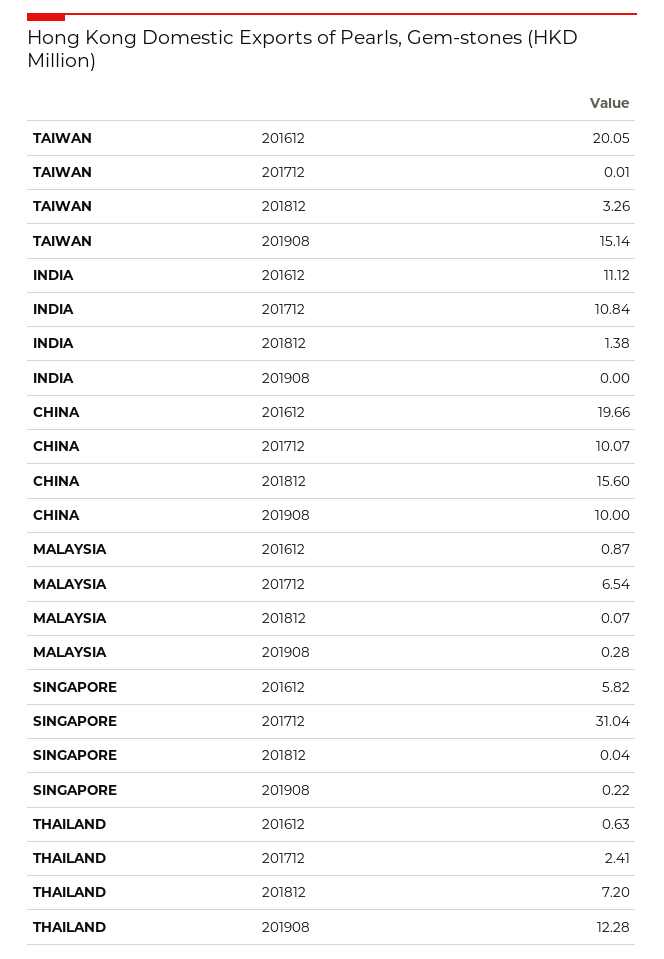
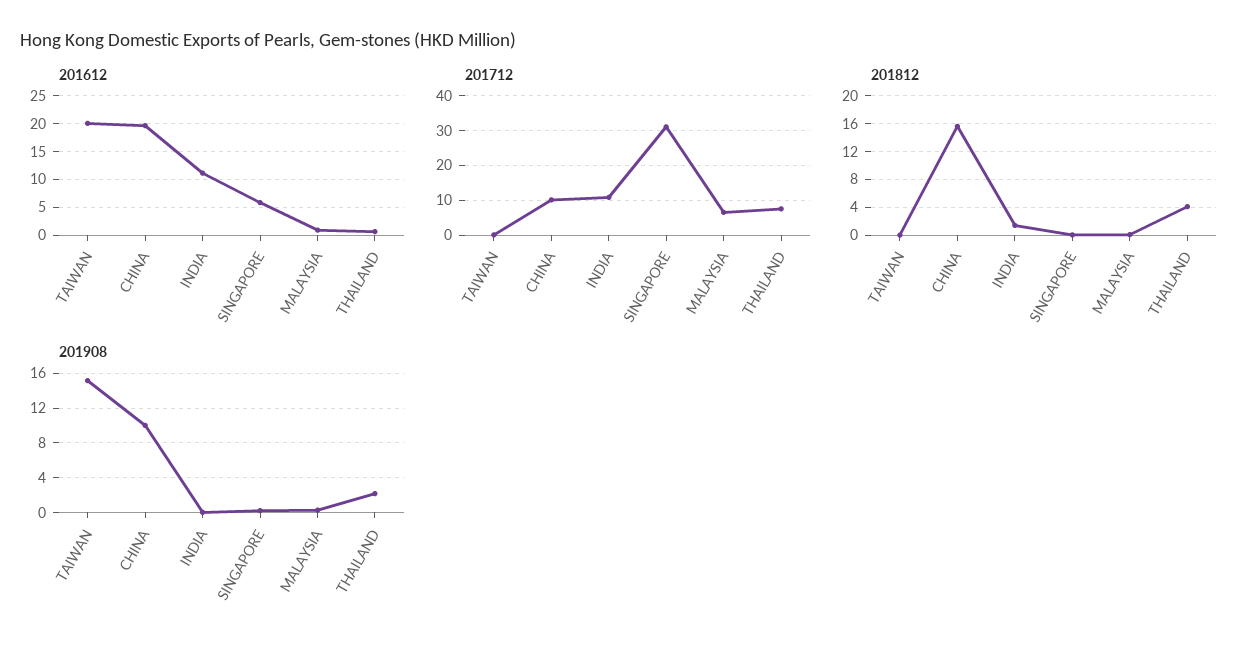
201812, TAIWAN: 3.26 -> 0
201712, THAILAND: 2.41 -> 8
201812, THAILAND: 7.2 -> 4
201908, THAILAND: 12.28 -> 2

